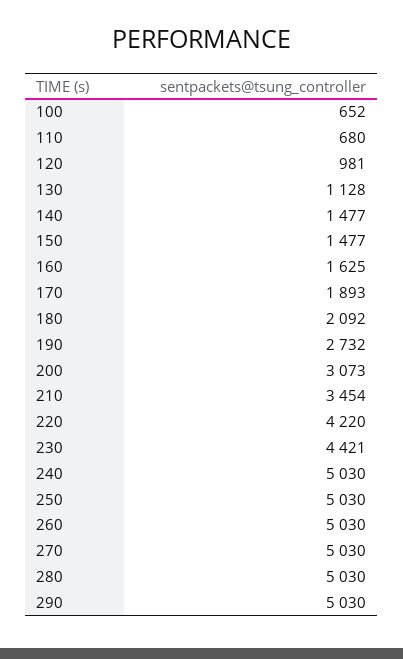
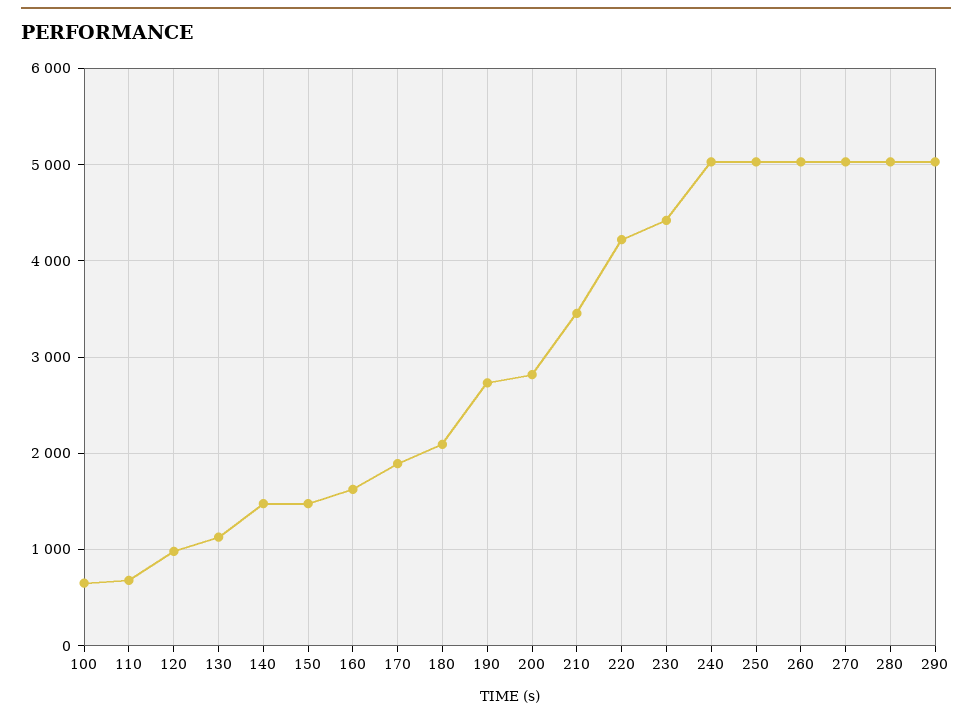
200: 3073 -> 2800

